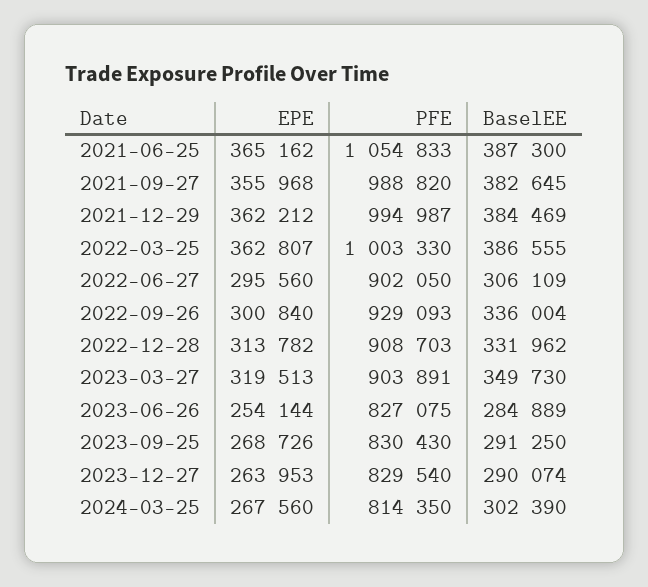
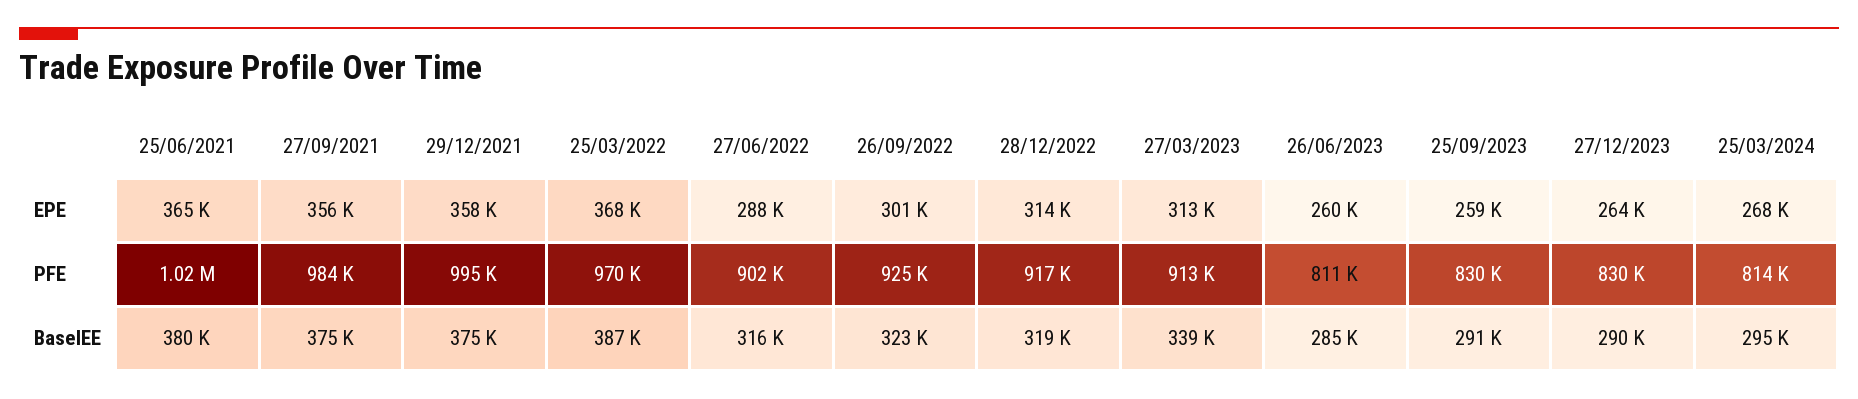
PFE, 2021-06-25: 1054833 -> 1020000
BaselEE, 2021-06-25: 387300 -> 380000
PFE, 2021-09-27: 988820 -> 984000
BaselEE, 2021-09-27: 382645 -> 375000
EPE, 2021-12-29: 362212 -> 358000
BaselEE, 2021-12-29: 384469 -> 375000
EPE, 2022-03-25: 362807 -> 368000
PFE, 2022-03-25: 1003330 -> 970000
EPE, 2022-06-27: 295560 -> 288000
BaselEE, 2022-06-27: 306109 -> 316000
PFE, 2022-09-26: 929093 -> 925000
BaselEE, 2022-09-26: 336004 -> 323000
PFE, 2022-12-28: 908703 -> 917000
BaselEE, 2022-12-28: 331962 -> 319000
EPE, 2023-03-27: 319513 -> 313000
PFE, 2023-03-27: 903891 -> 913000
BaselEE, 2023-03-27: 349730 -> 339000
EPE, 2023-06-26: 254144 -> 260000
PFE, 2023-06-26: 827075 -> 811000
EPE, 2023-09-25: 268726 -> 259000
BaselEE, 2024-03-25: 302390 -> 295000

